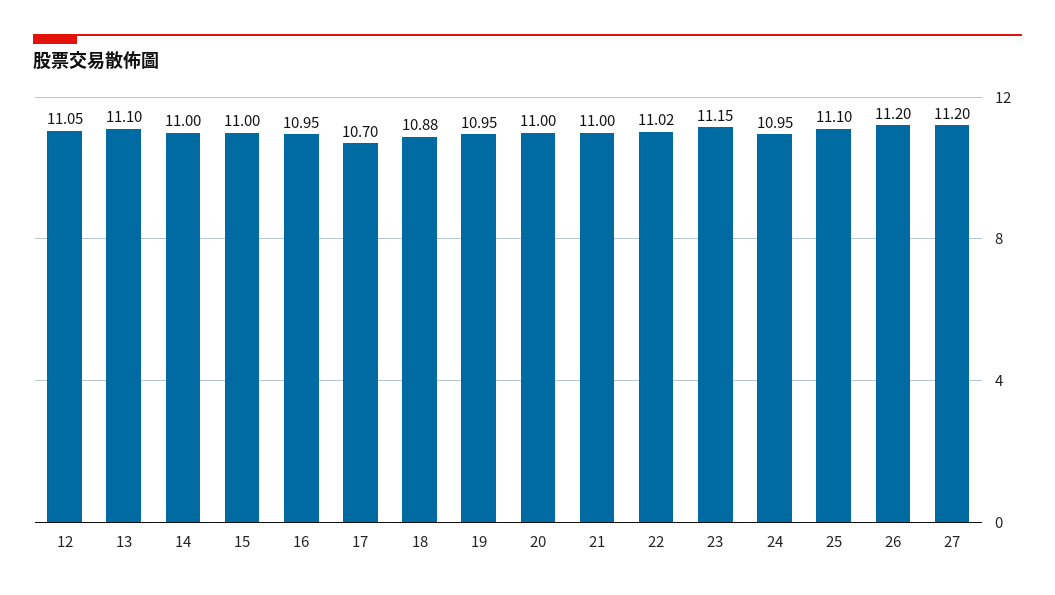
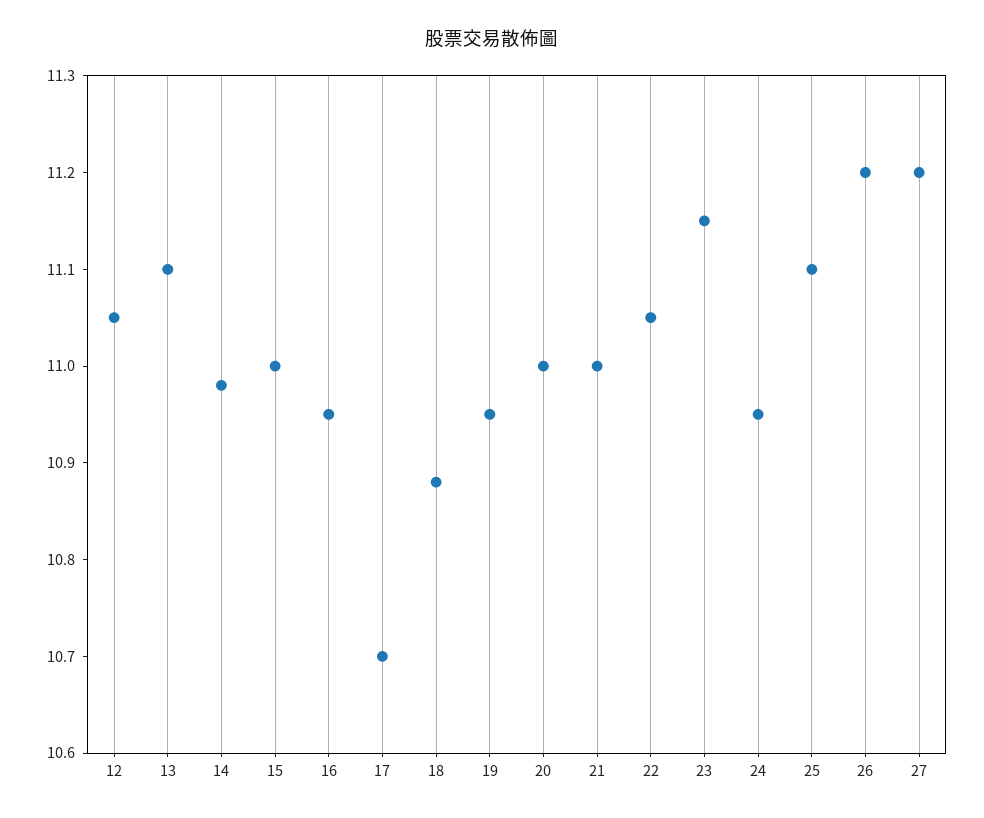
14: 11 -> 10.98
22: 11.02 -> 11.05

